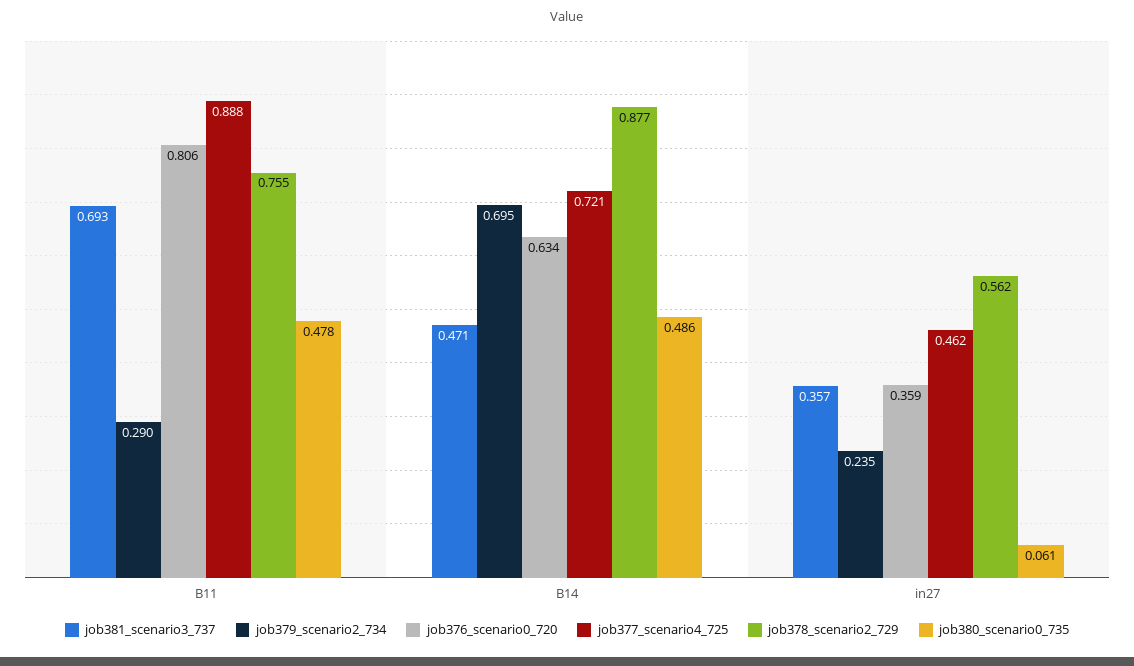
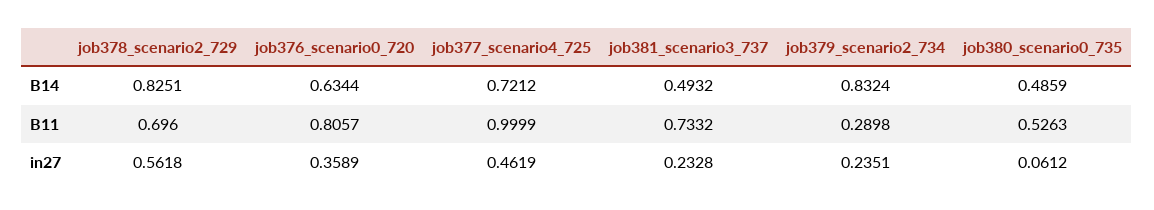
job381_scenario3_737, B11: 0.693 -> 0.7332
job377_scenario4_725, B11: 0.888 -> 0.9999
job378_scenario2_729, B11: 0.755 -> 0.696
job380_scenario0_735, B11: 0.478 -> 0.5263
job381_scenario3_737, B14: 0.471 -> 0.4932
job379_scenario2_734, B14: 0.695 -> 0.8324
job378_scenario2_729, B14: 0.877 -> 0.8251
job381_scenario3_737, in27: 0.357 -> 0.2328

